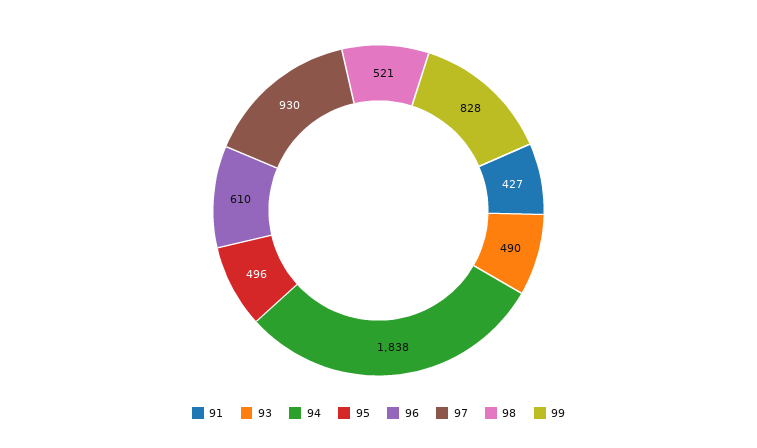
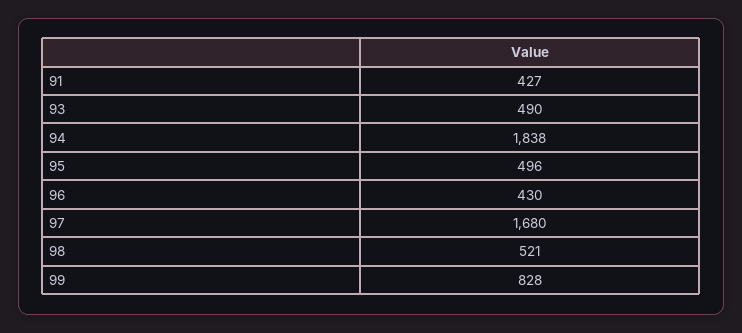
96: 610 -> 430
97: 930 -> 1680

